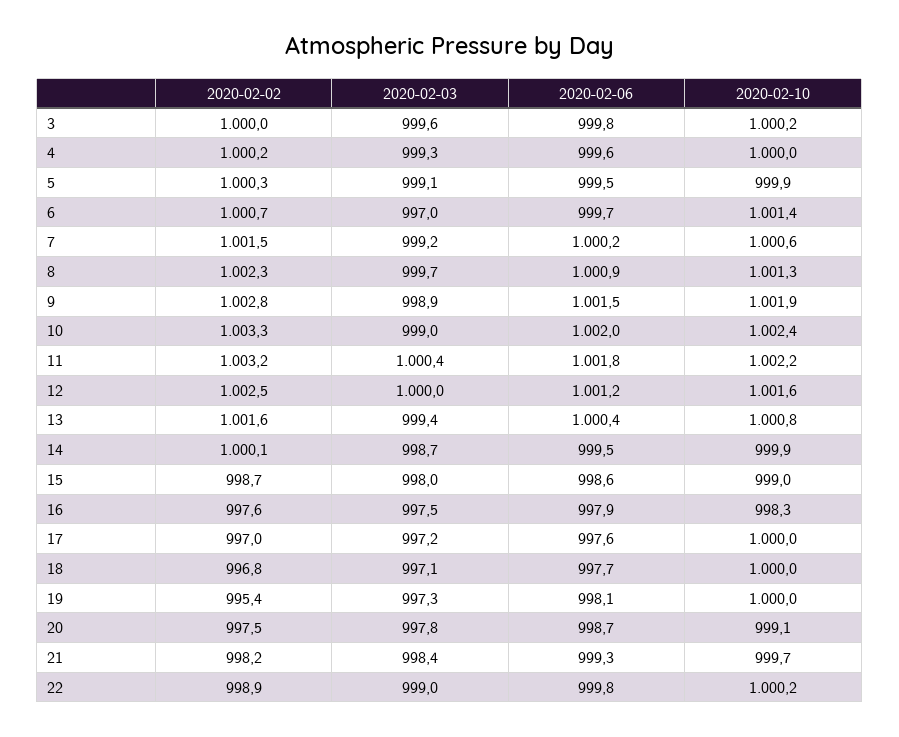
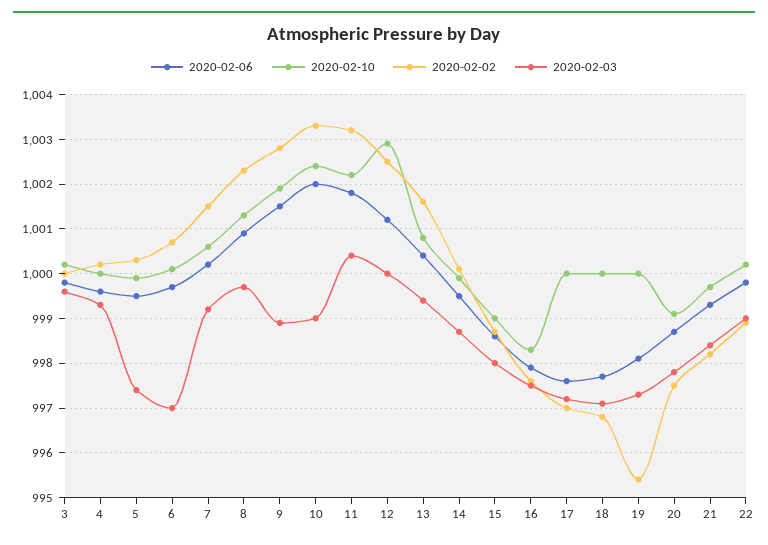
2020-02-03, 5: 999.1 -> 997.5
2020-02-10, 6: 1001.4 -> 1000
2020-02-10, 12: 1001.6 -> 1003

